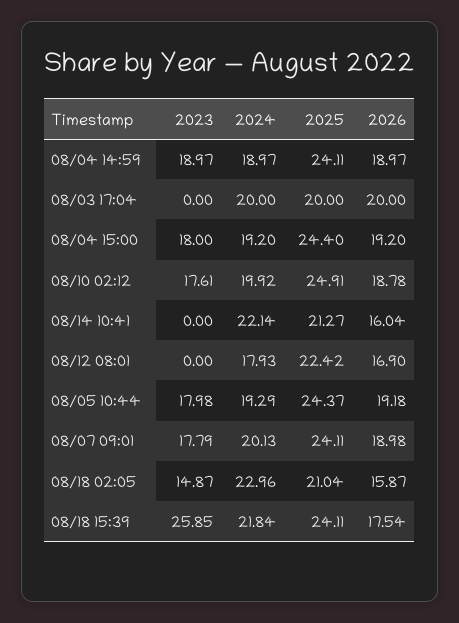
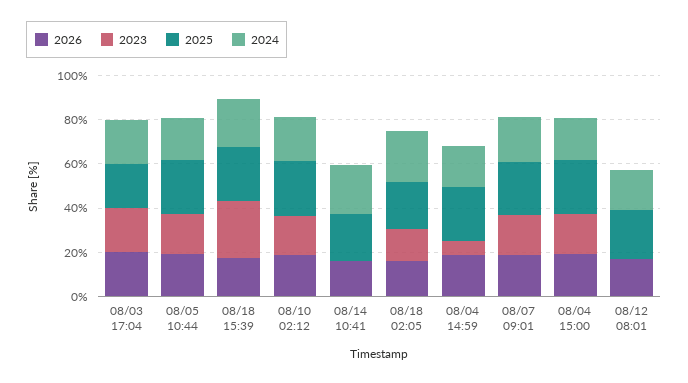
2023, 08/04 14:59: 18.97 -> 5
2023, 08/03 17:04: 0 -> 20

